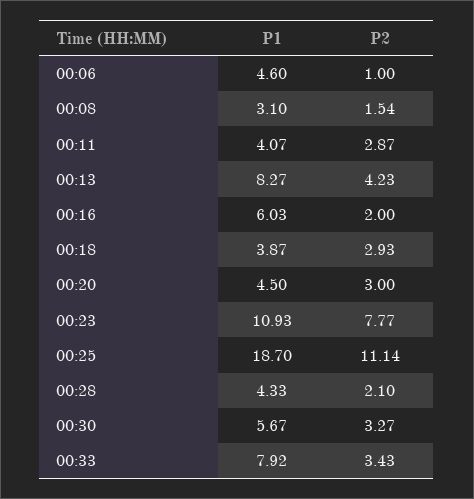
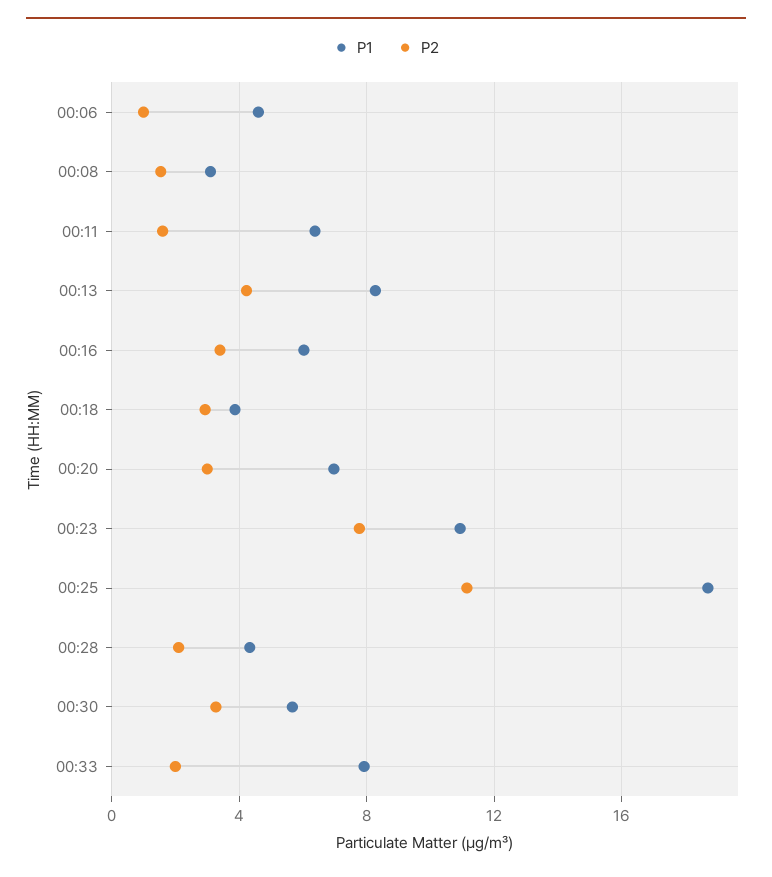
P1, 00:11: 4.07 -> 6.5
P2, 00:11: 2.87 -> 1.5
P2, 00:16: 2 -> 3.5
P1, 00:20: 4.5 -> 7
P2, 00:33: 3.43 -> 2

